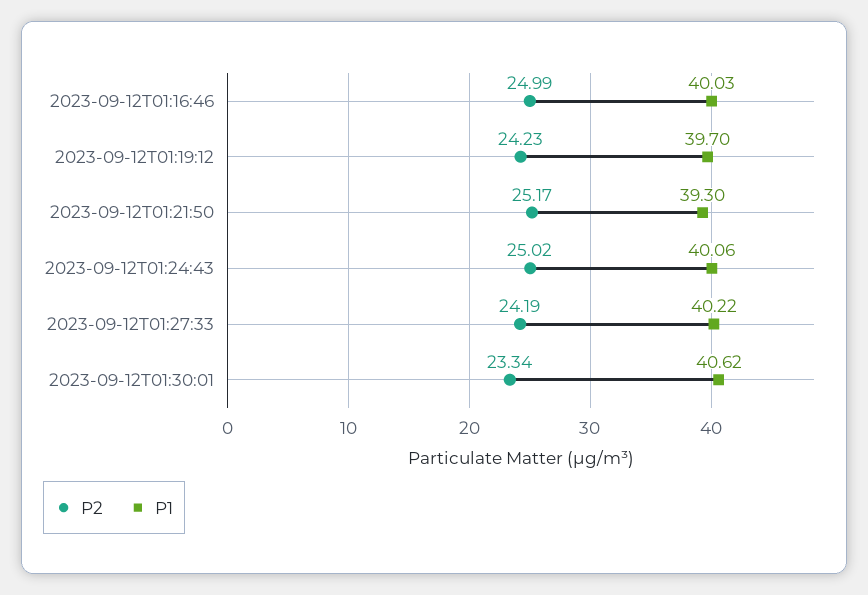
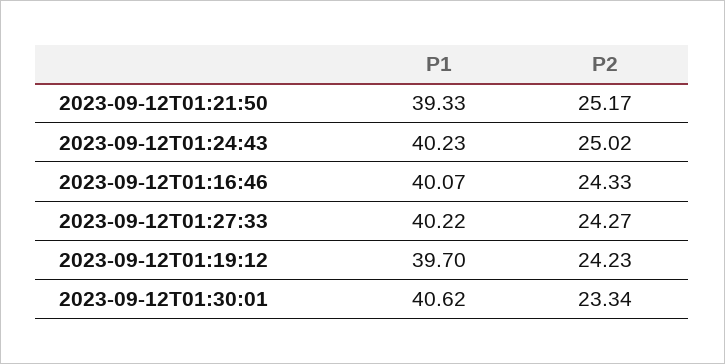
P2, 2023-09-12T01:16:46: 24.99 -> 24.33
P1, 2023-09-12T01:16:46: 40.03 -> 40.07
P1, 2023-09-12T01:21:50: 39.3 -> 39.33
P1, 2023-09-12T01:24:43: 40.06 -> 40.23
P2, 2023-09-12T01:27:33: 24.19 -> 24.27

